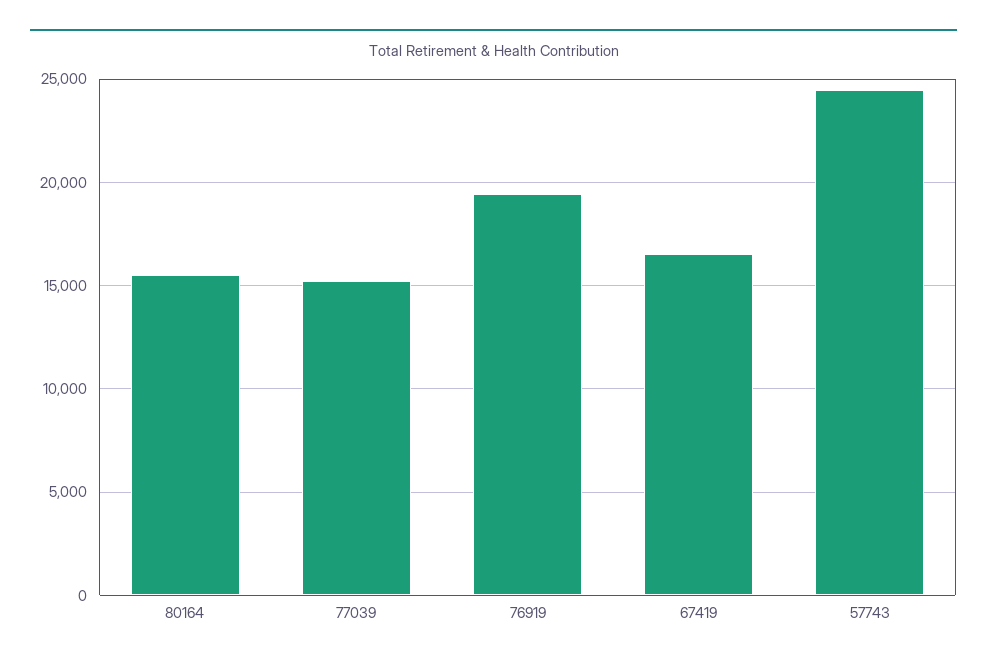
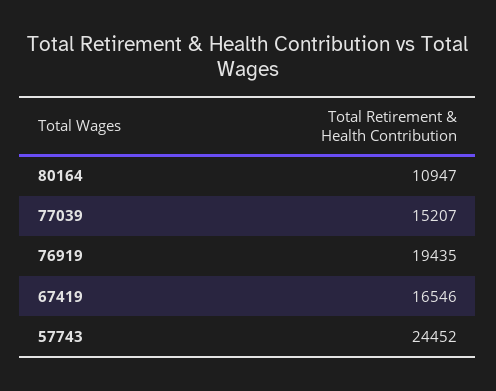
80164: 15500 -> 10947

